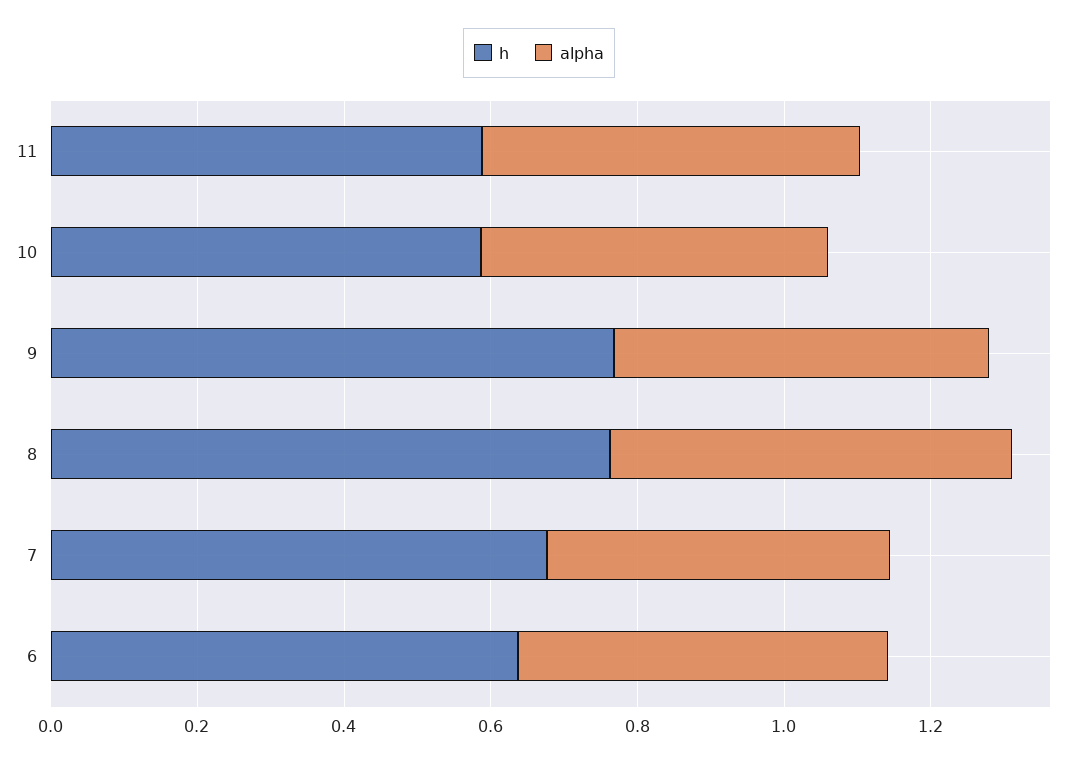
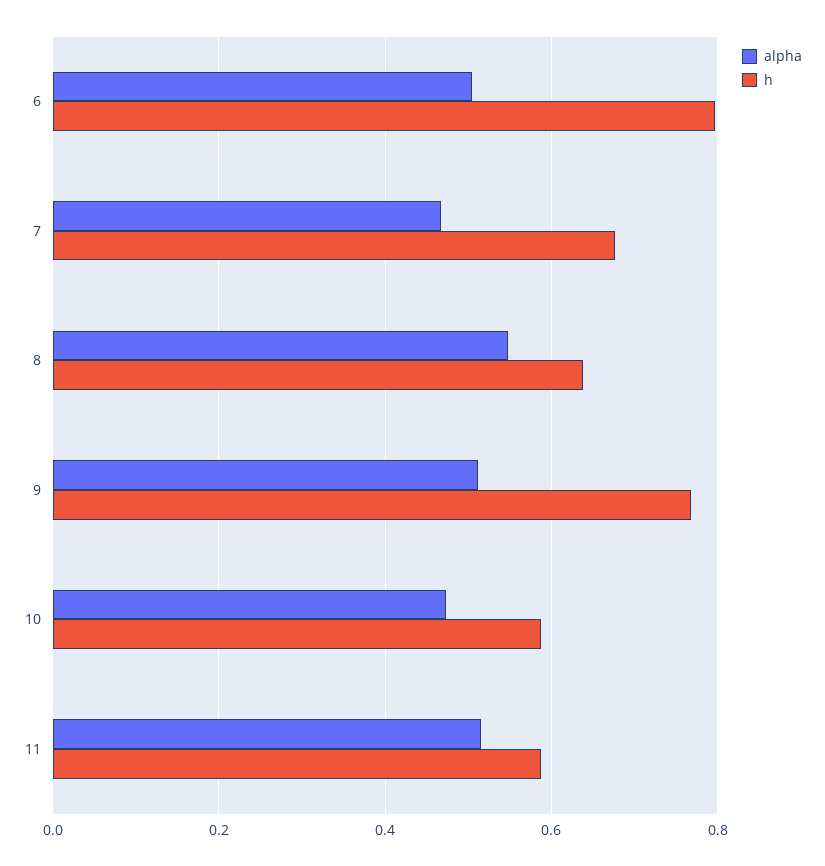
h, 8: 0.75 -> 0.64
h, 6: 0.65 -> 0.8

